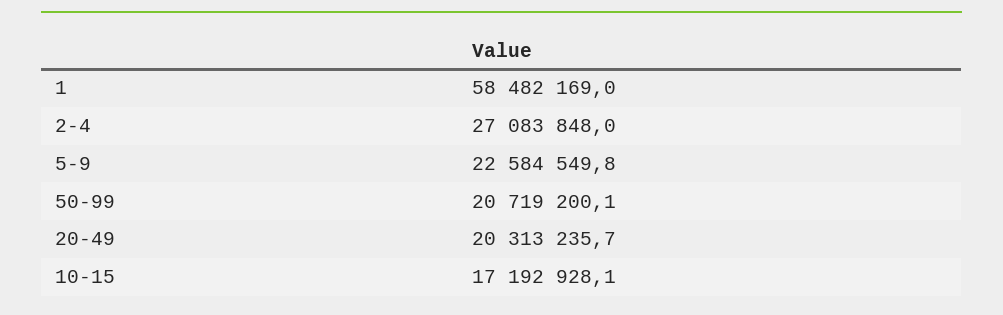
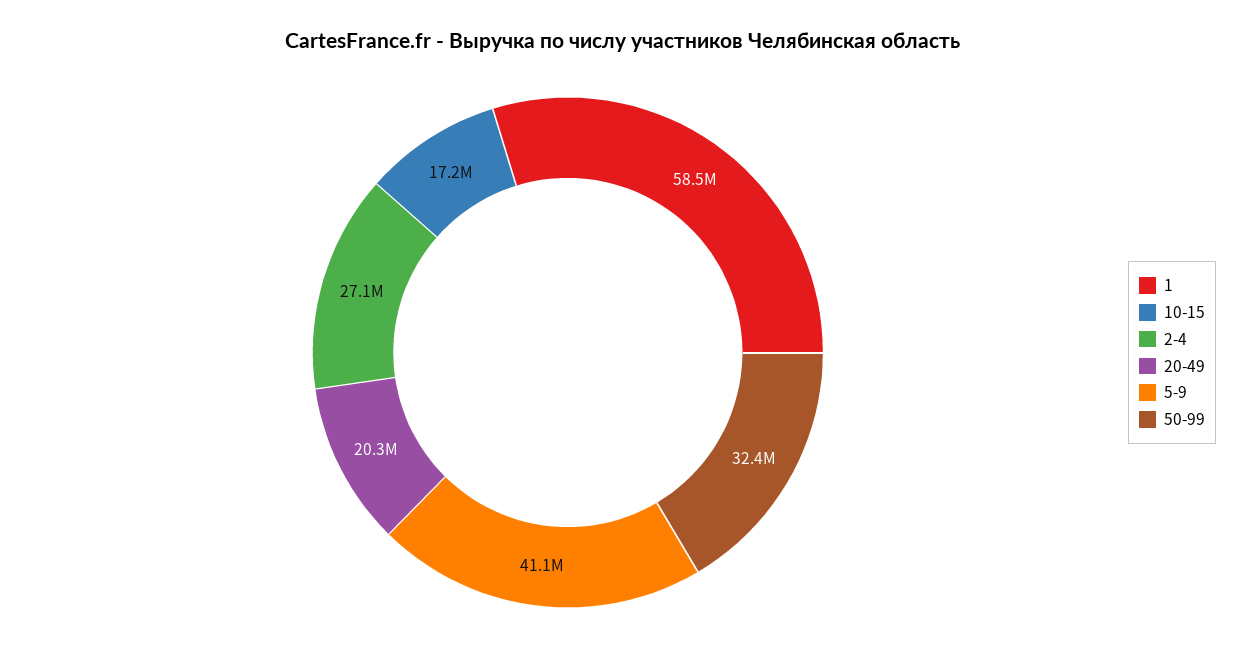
5-9: 22584549.8 -> 41100000
50-99: 20719200.1 -> 32400000

